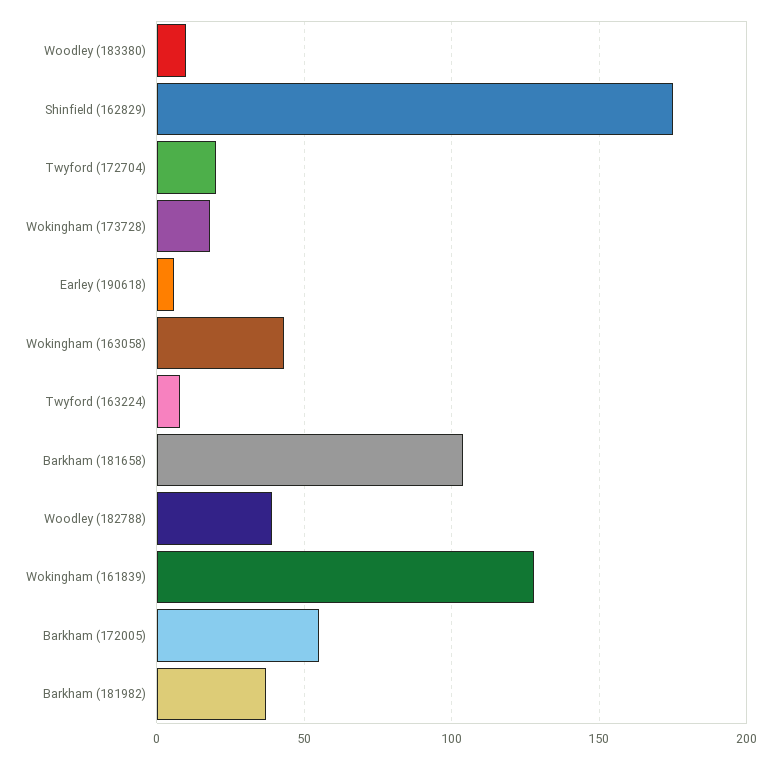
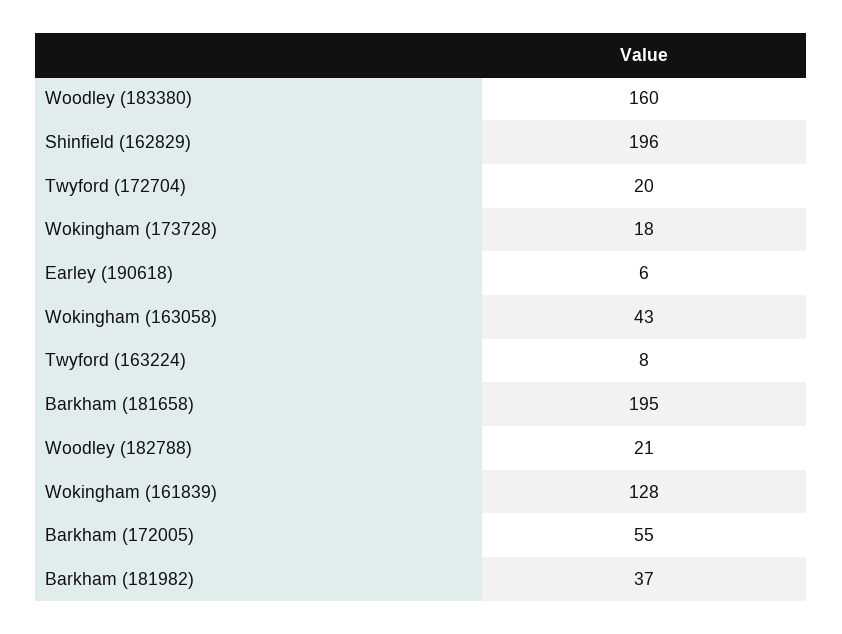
Woodley (183380): 10 -> 160
Shinfield (162829): 175 -> 196
Barkham (181658): 105 -> 195
Woodley (182788): 40 -> 21

